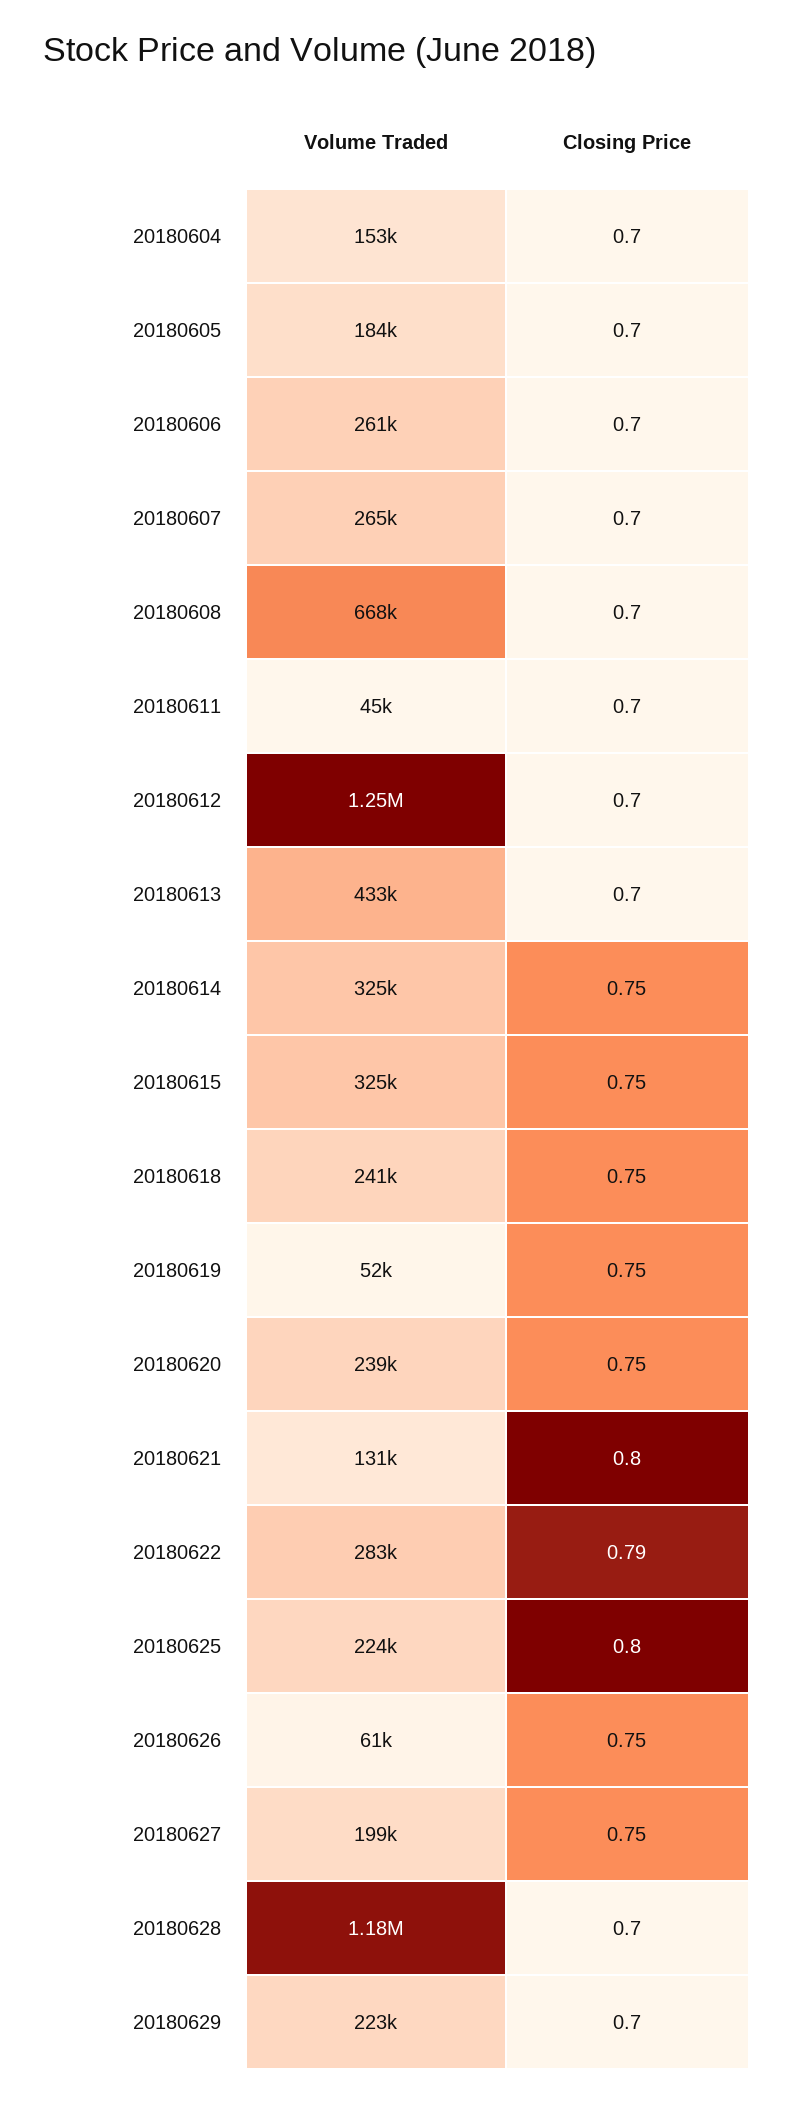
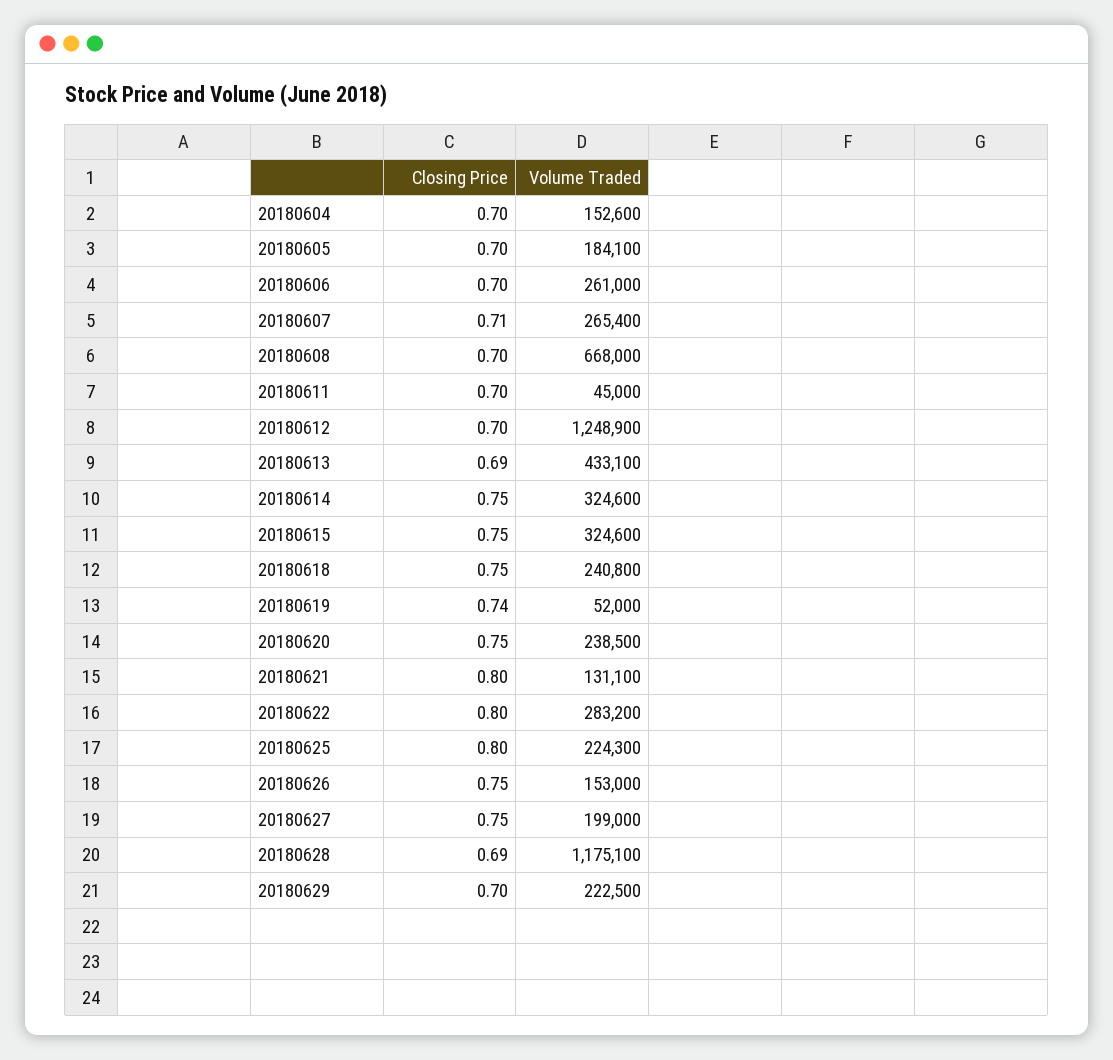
Closing Price, 20180607: 0.7 -> 0.71
Closing Price, 20180613: 0.7 -> 0.69
Closing Price, 20180619: 0.75 -> 0.74
Closing Price, 20180622: 0.79 -> 0.8
Volume Traded, 20180626: 61000 -> 153000
Closing Price, 20180628: 0.7 -> 0.69

